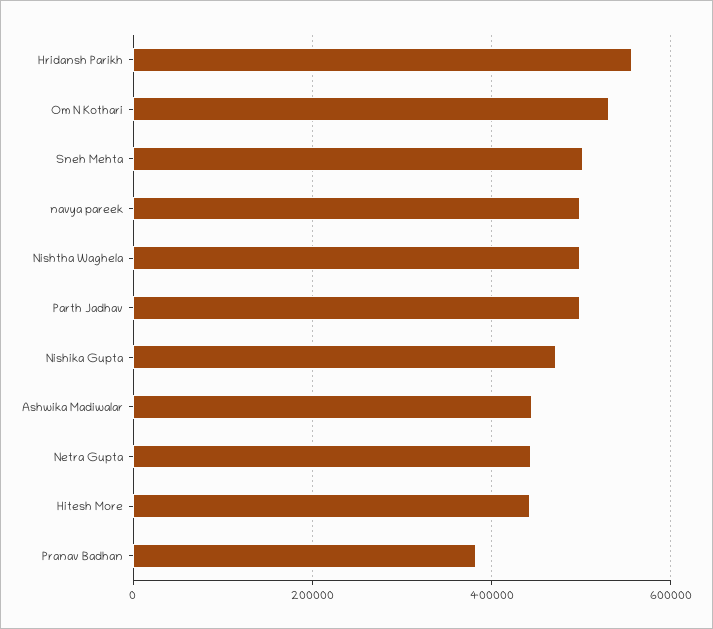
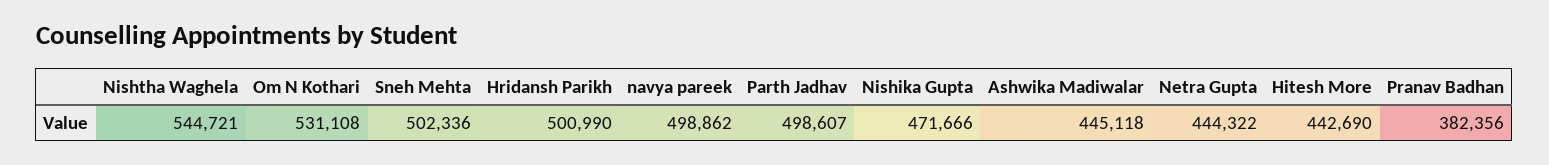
Hridansh Parikh: 560000 -> 500990
Nishtha Waghela: 500000 -> 544721

